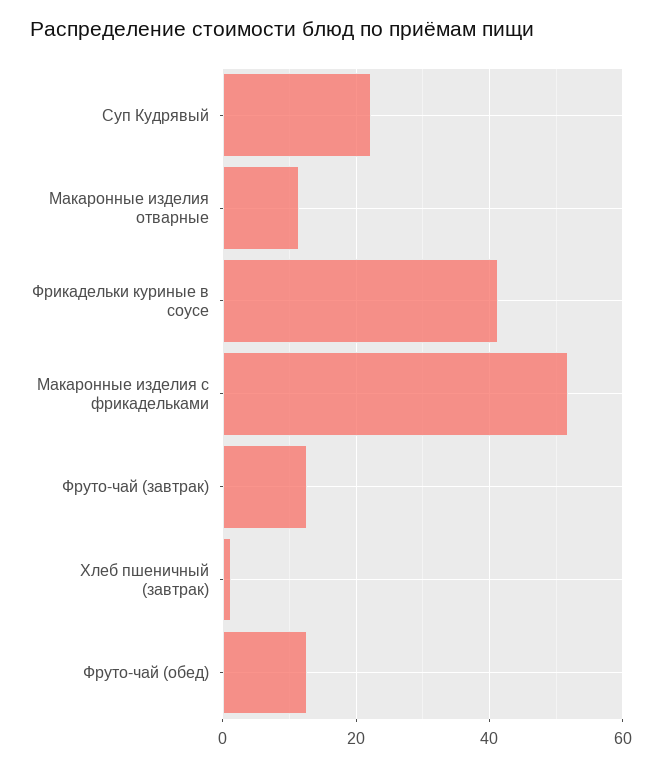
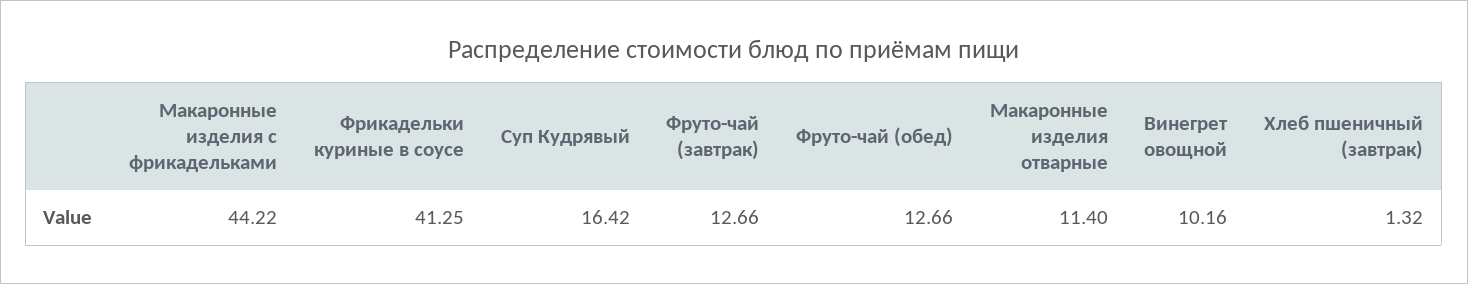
Суп Кудрявый: 22 -> 16.42
Макаронные изделия с фрикадельками: 52 -> 44.22
Винегрет овощной: none -> 10.16

